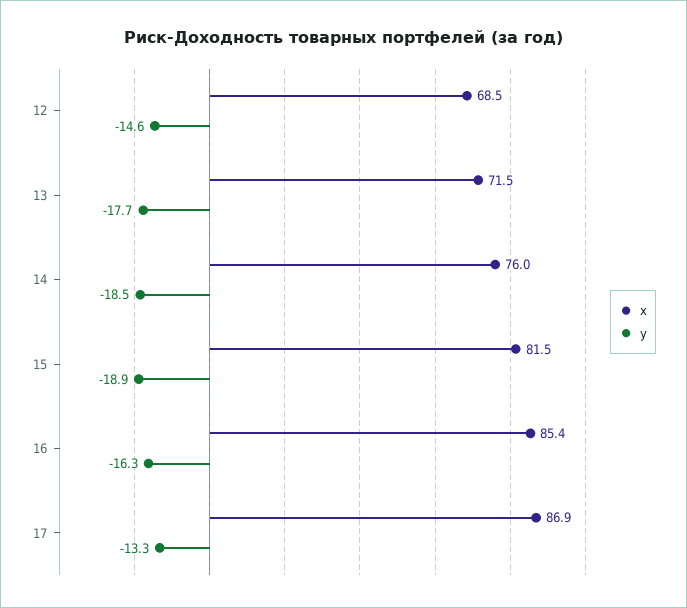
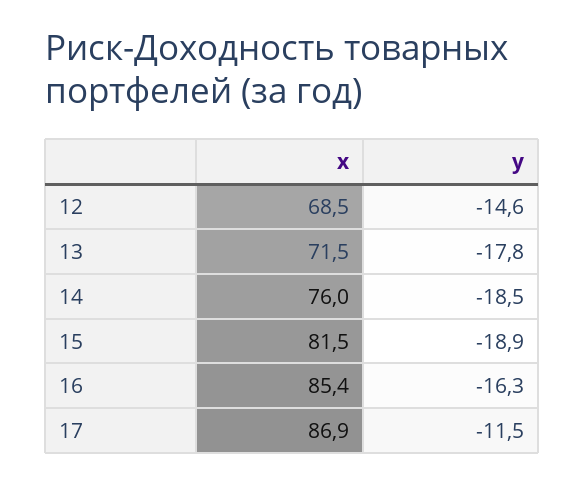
y, 13: -17.7 -> -17.8
y, 17: -13.3 -> -11.5

